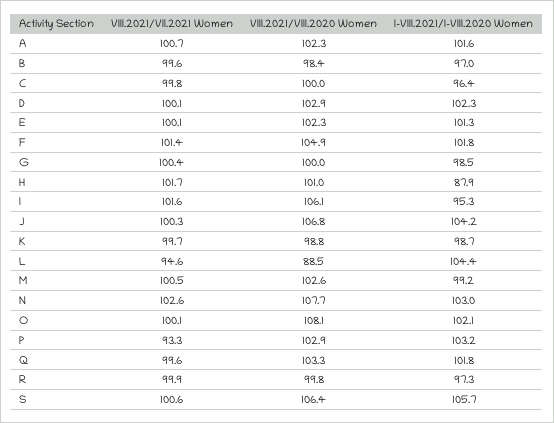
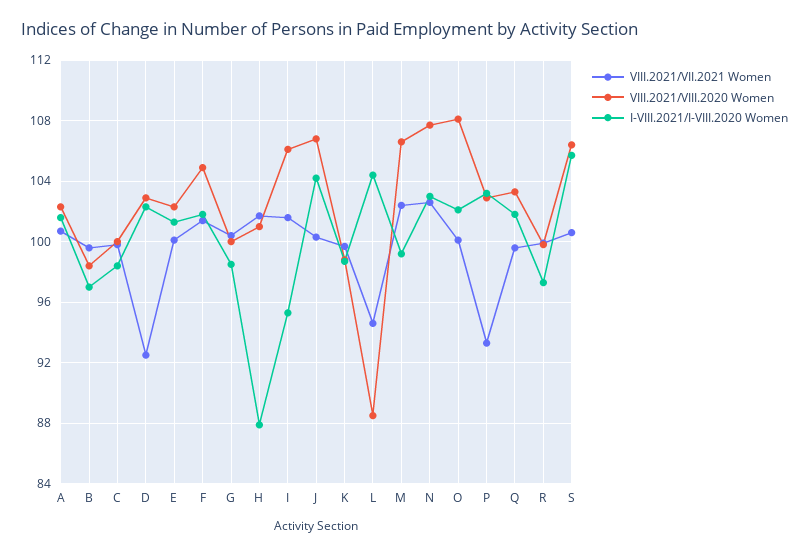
I-VIII.2021/I-VIII.2020 Women, C: 96.4 -> 98.5
VIII.2021/VII.2021 Women, D: 100.1 -> 92.5
VIII.2021/VII.2021 Women, M: 100.5 -> 102.5
VIII.2021/VIII.2020 Women, M: 102.6 -> 106.5

